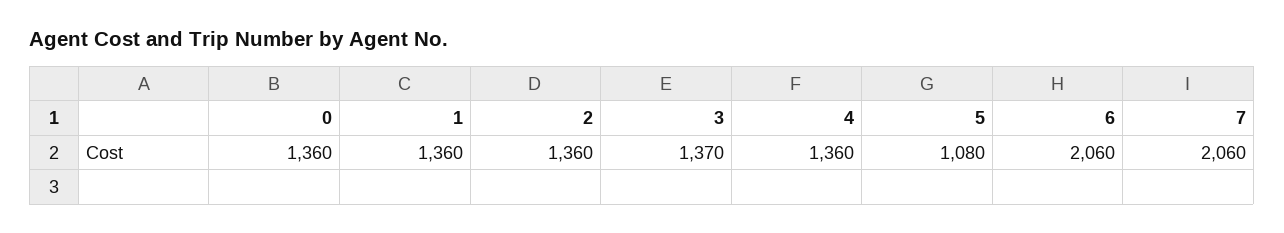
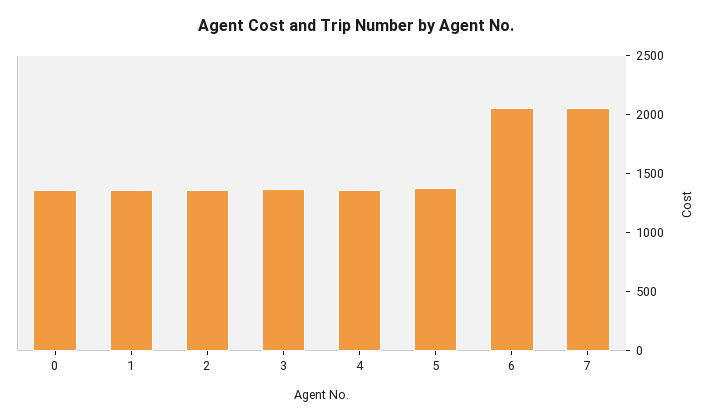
5: 1080 -> 1400

